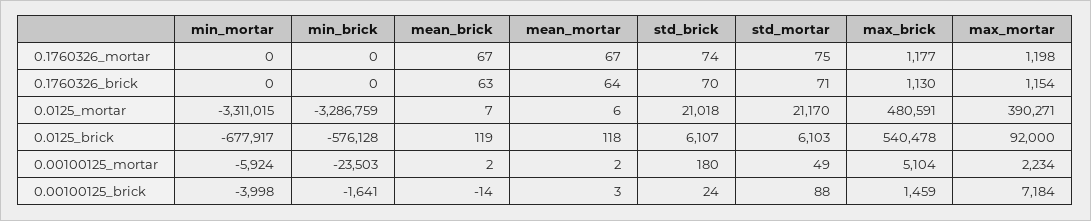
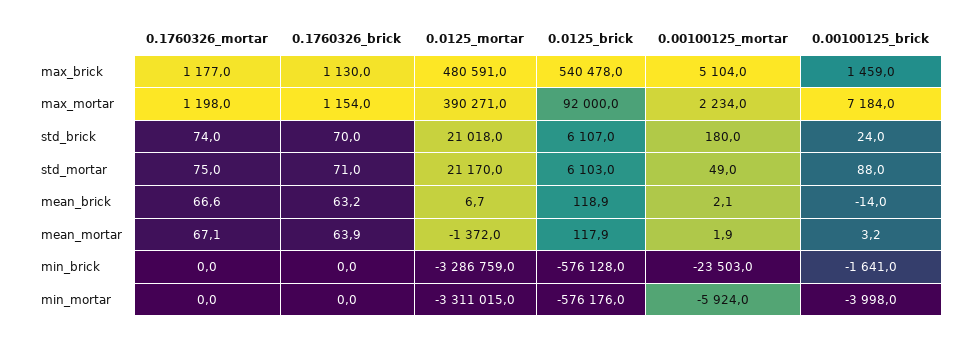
mean_mortar, 0.0125_mortar: 6 -> -1372
min_mortar, 0.0125_brick: -677917 -> -576176

